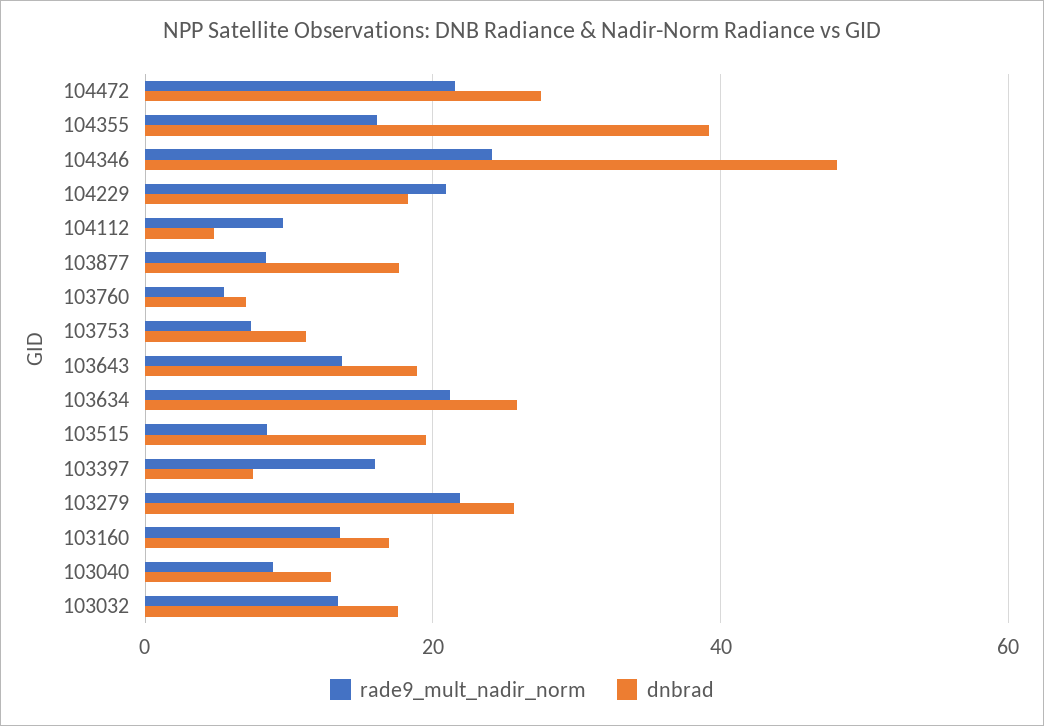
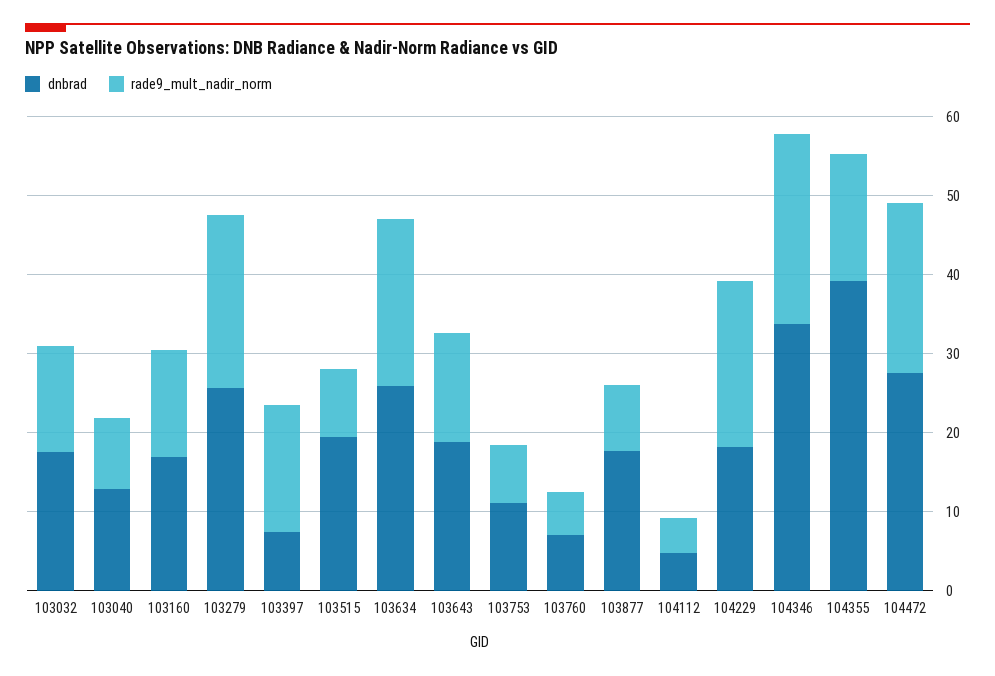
dnbrad, 104346: 48 -> 34
rade9_mult_nadir_norm, 104112: 10 -> 4

